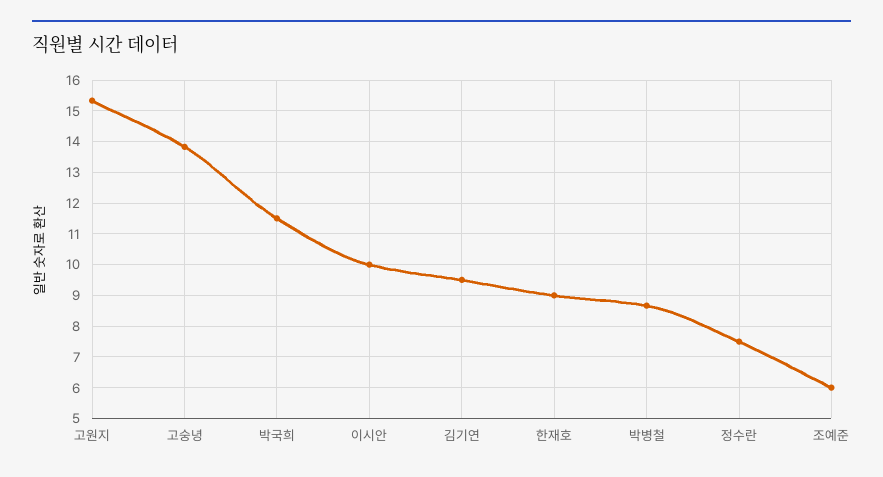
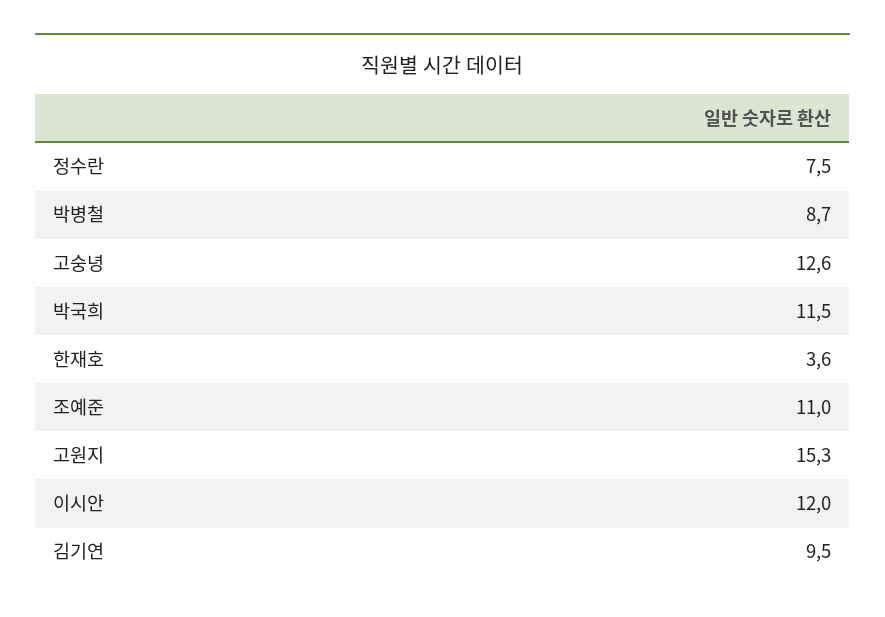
고숭녕: 13.8 -> 12.6
이시안: 10 -> 12
한재호: 9 -> 3.6
조예준: 6 -> 11

